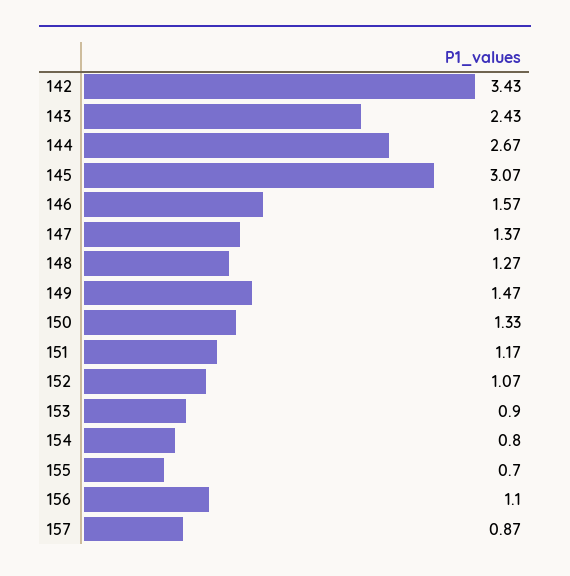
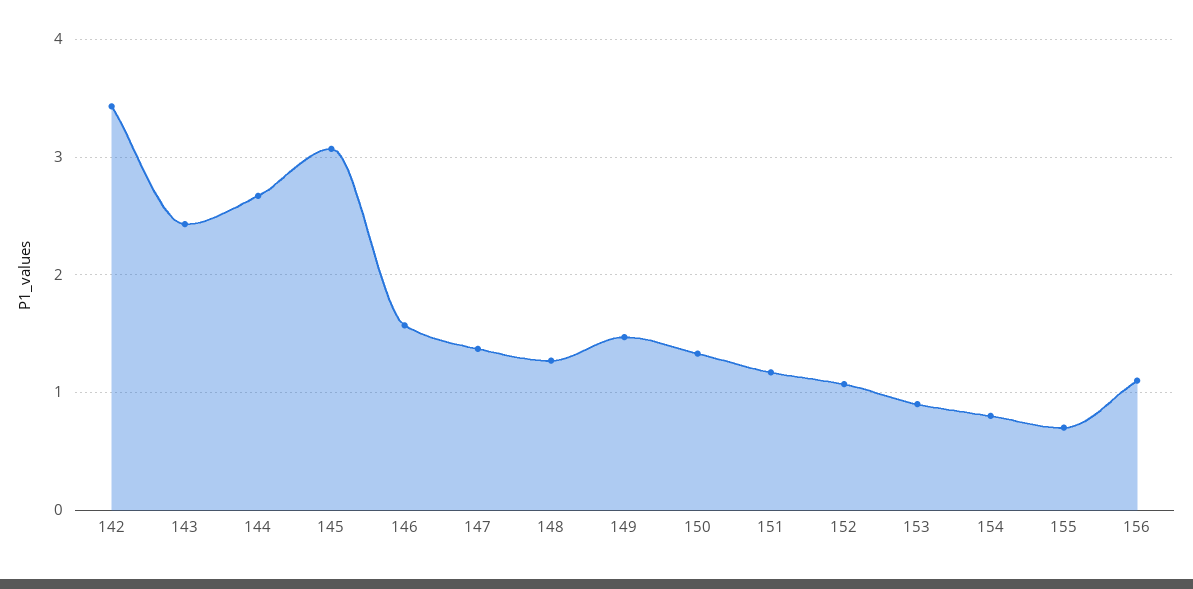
157: 0.87 -> none

